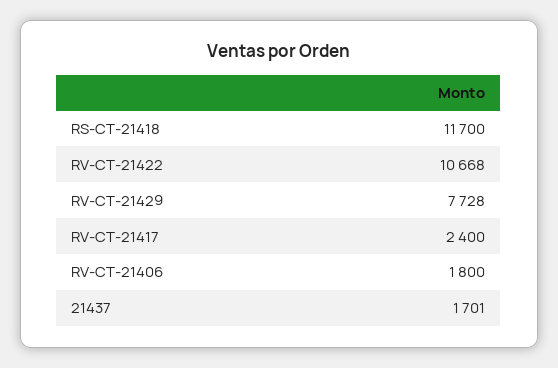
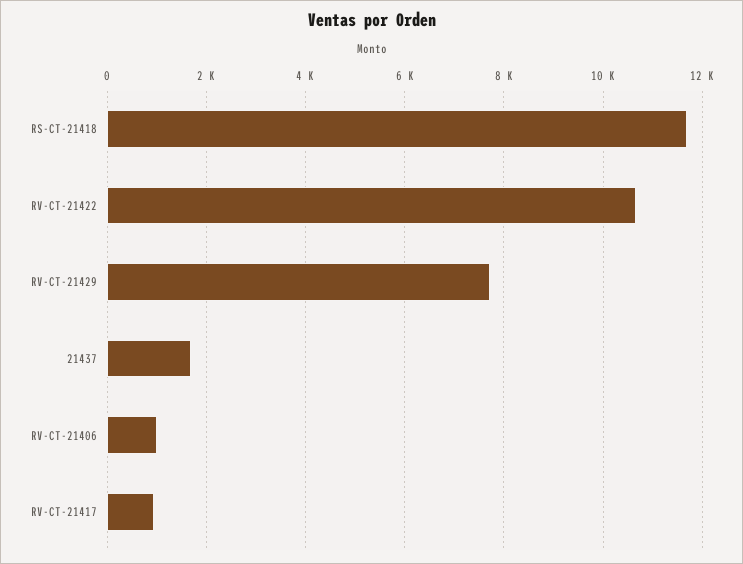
RV-CT-21417: 2400 -> 1000
RV-CT-21406: 1800 -> 1000

